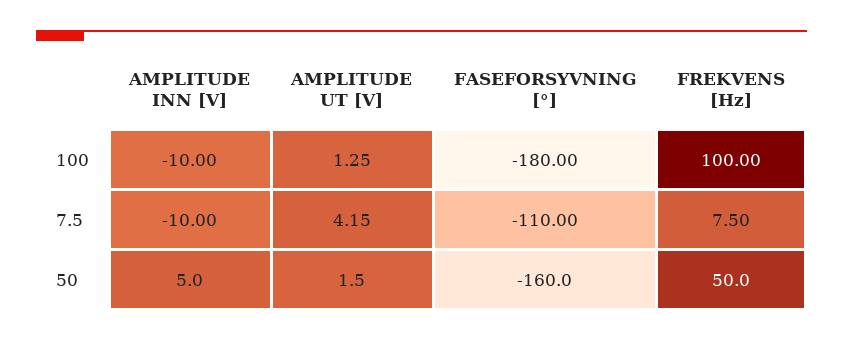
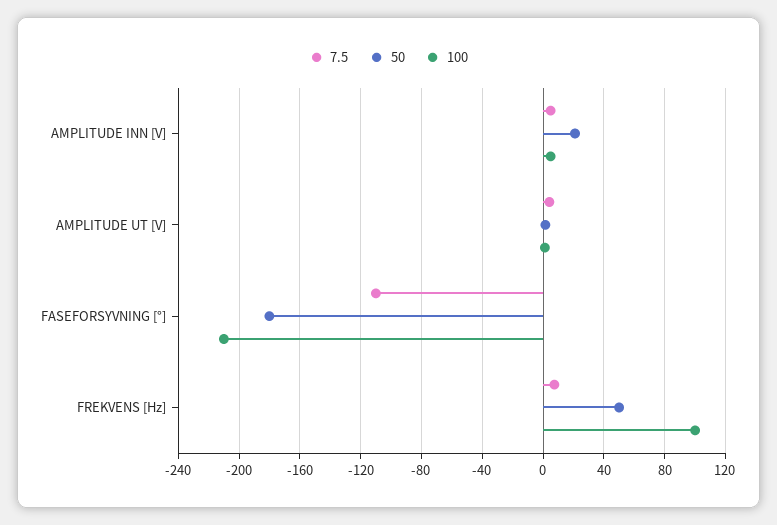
100, AMPLITUDE INN [V]: -10 -> 5
100, FASEFORSYVNING [°]: -180 -> -210
7.5, AMPLITUDE INN [V]: -10 -> 5
50, AMPLITUDE INN [V]: 5 -> 20
50, FASEFORSYVNING [°]: -160 -> -180

